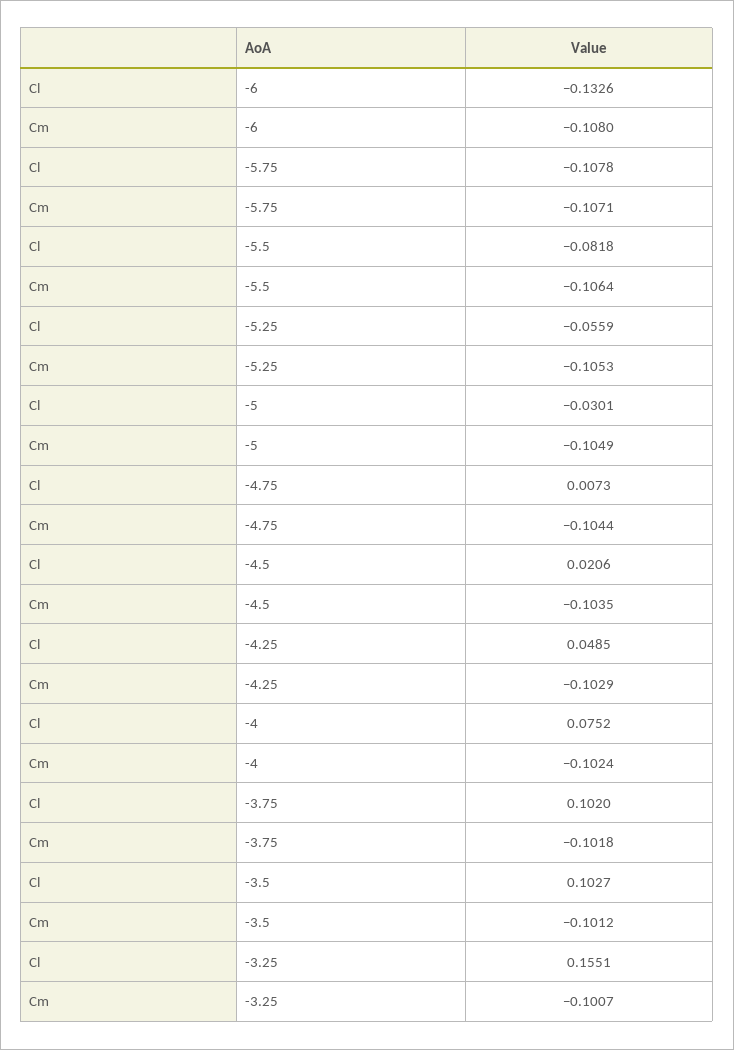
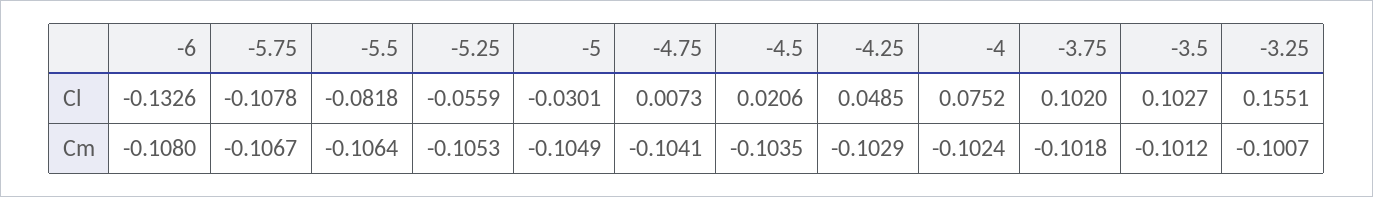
Cm, -5.75: -0.1071 -> -0.1067
Cm, -4.75: -0.1044 -> -0.1041

